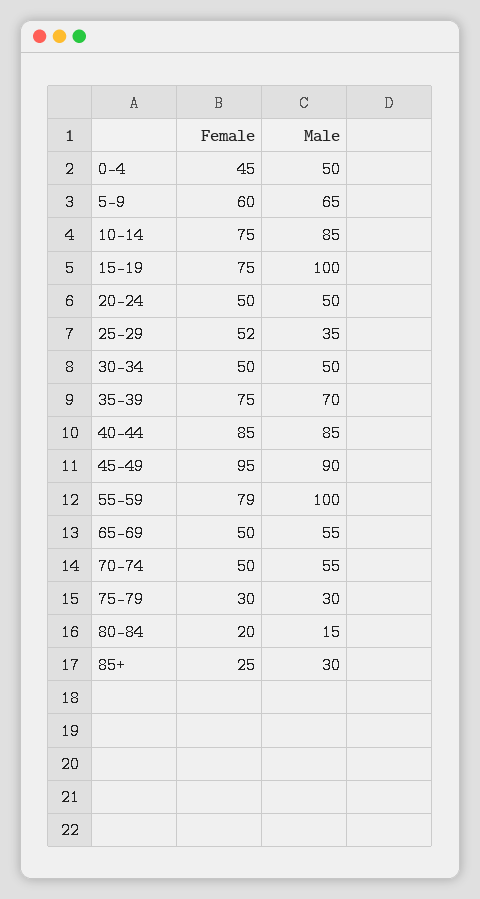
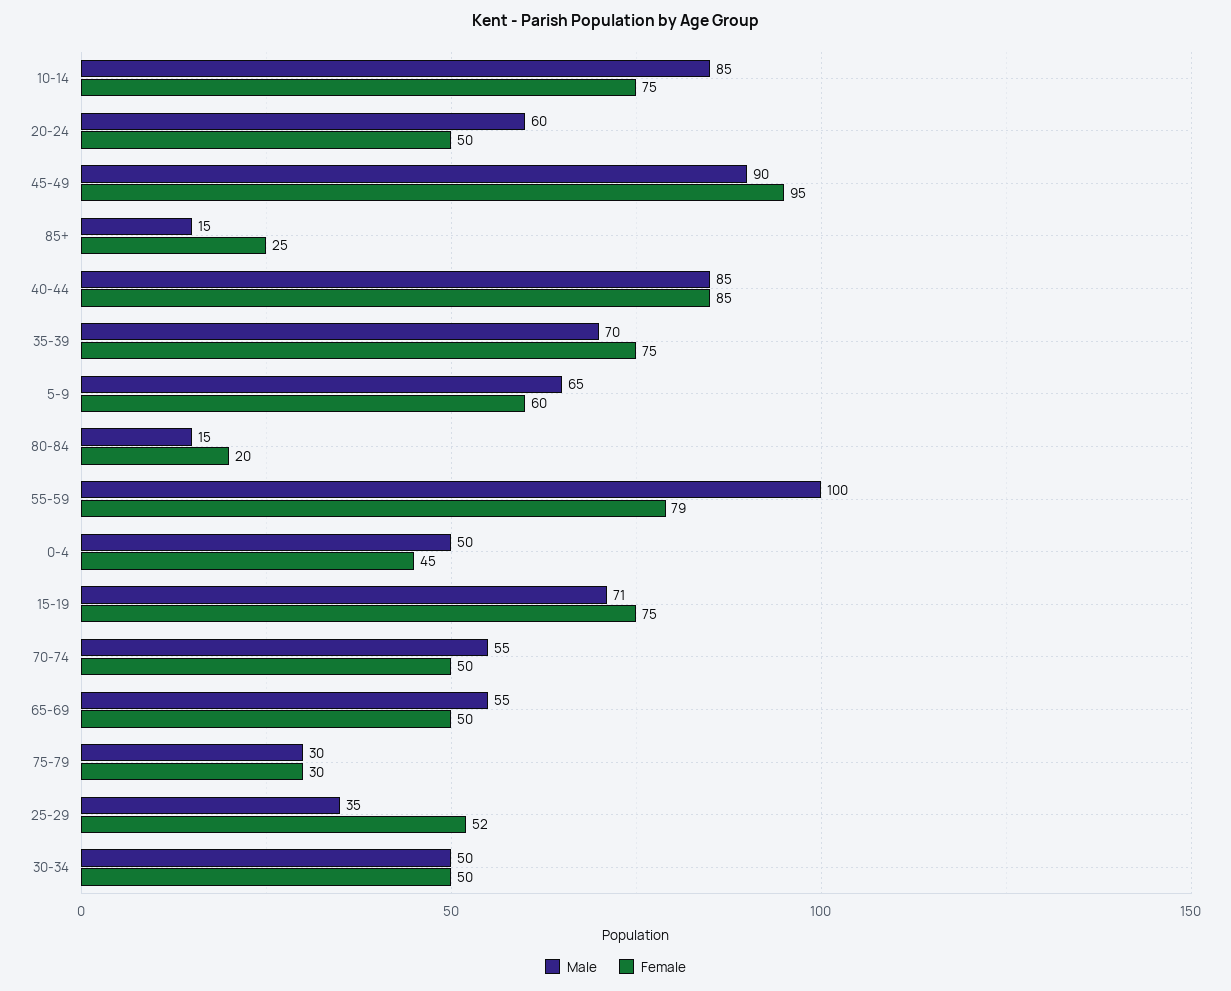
Male, 15-19: 100 -> 71
Male, 20-24: 50 -> 60
Male, 85+: 30 -> 15

